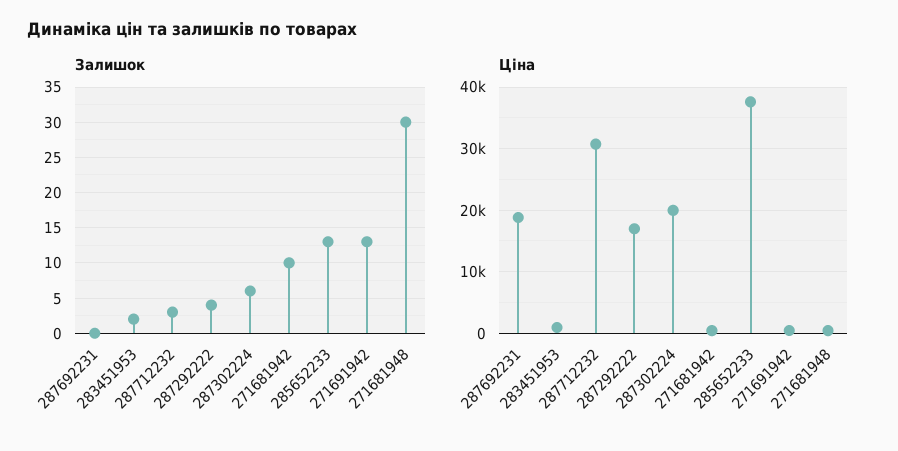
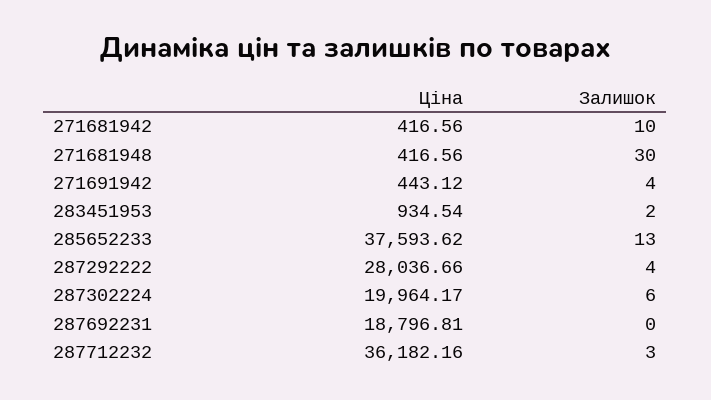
Залишок, 271691942: 13 -> 4
Ціна, 287712232: 31000 -> 36182.16
Ціна, 287292222: 17000 -> 28036.66

